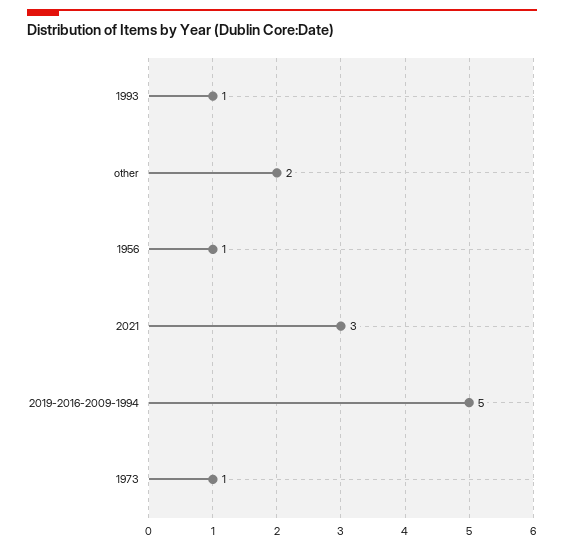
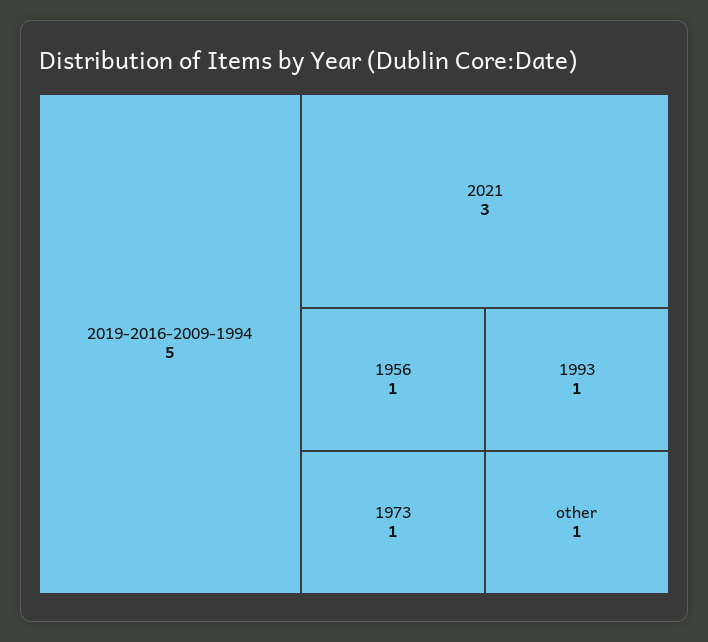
other: 2 -> 1

